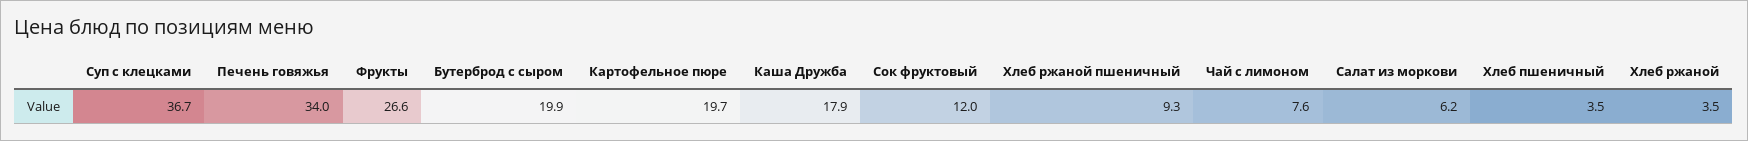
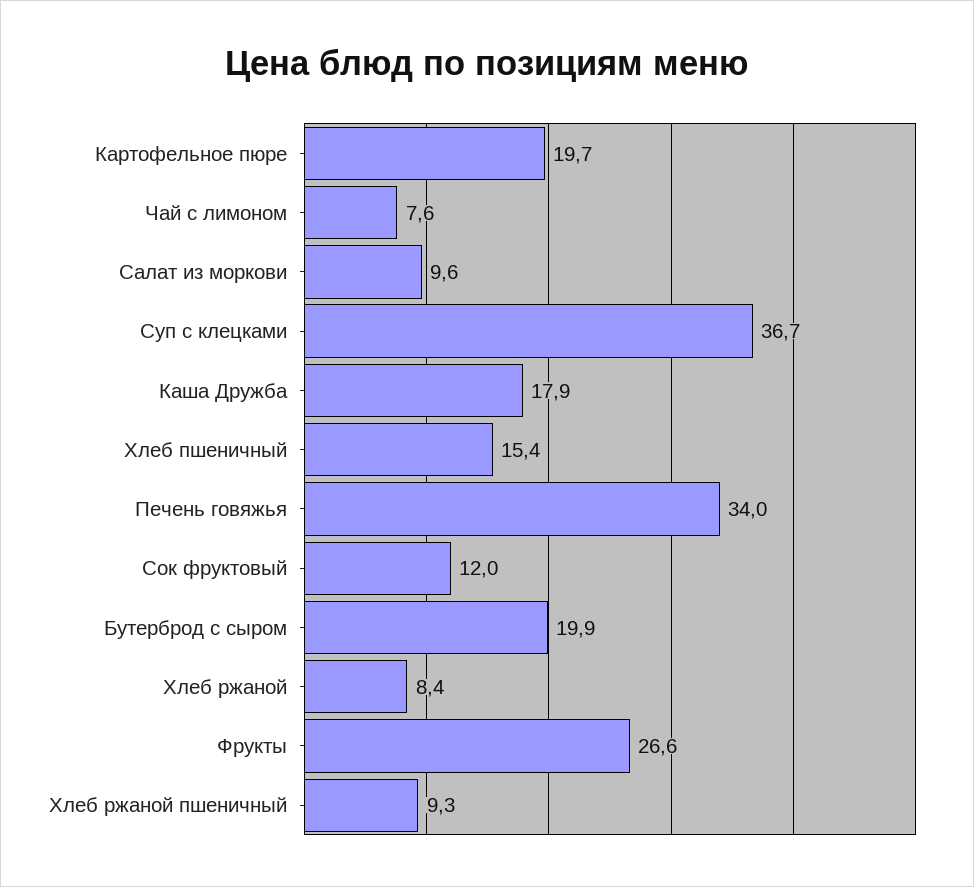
Салат из моркови: 6.2 -> 9.6
Хлеб пшеничный: 3.5 -> 15.4
Хлеб ржаной: 3.5 -> 8.4

